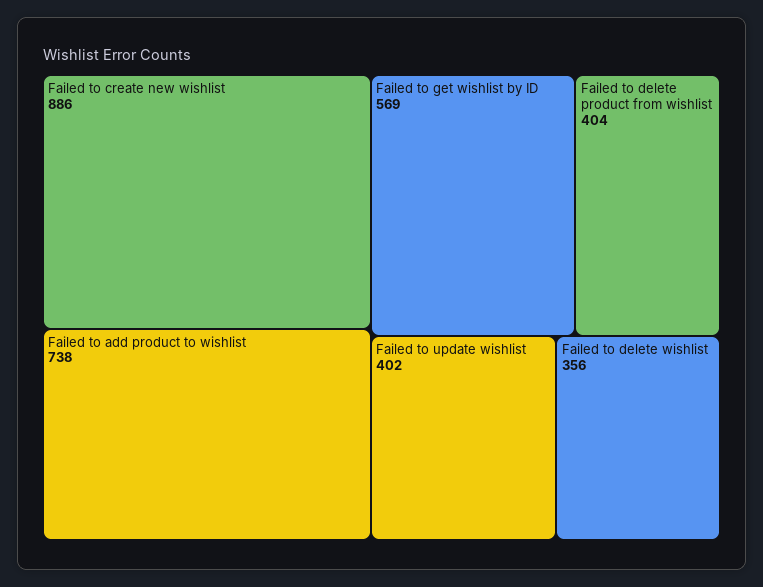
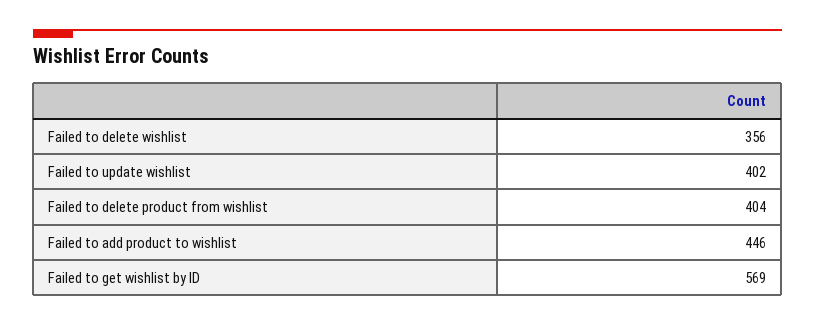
Failed to create new wishlist: 886 -> none
Failed to add product to wishlist: 738 -> 446

